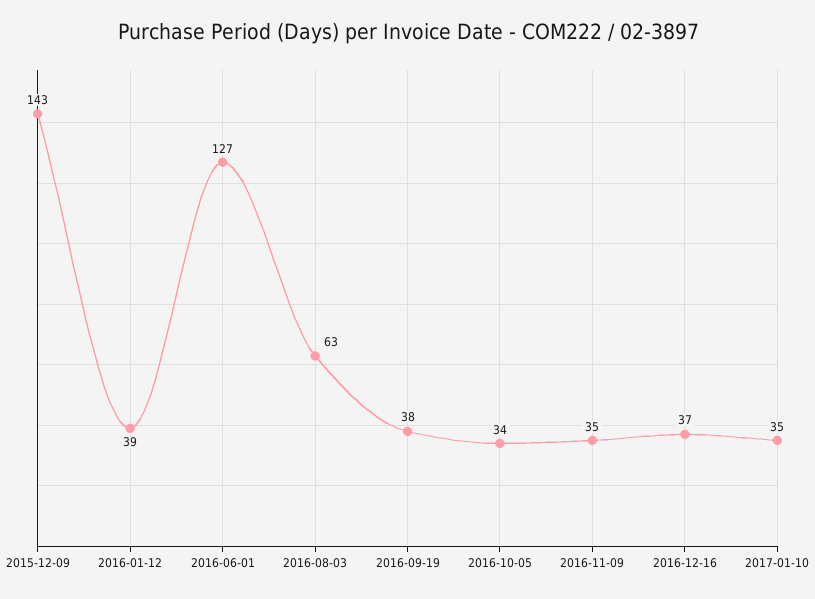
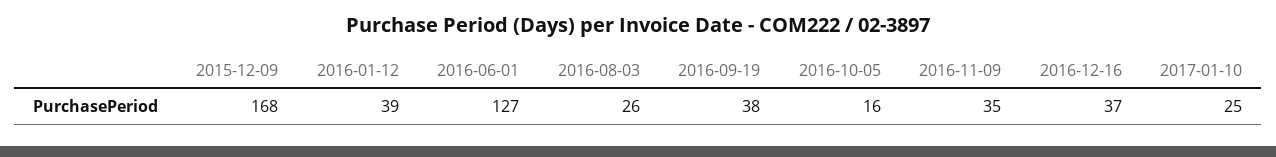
2015-12-09: 143 -> 168
2016-08-03: 63 -> 26
2016-10-05: 34 -> 16
2017-01-10: 35 -> 25

